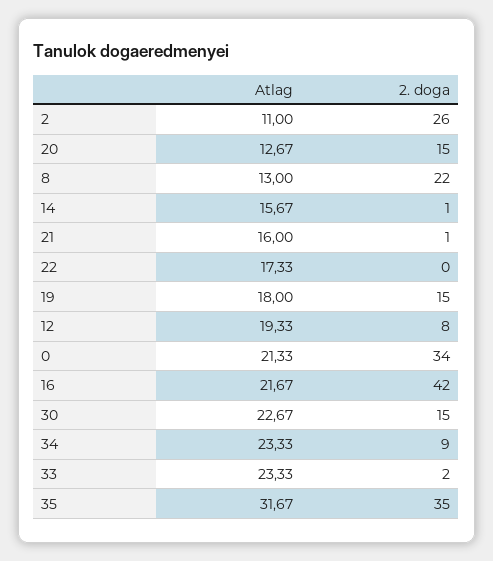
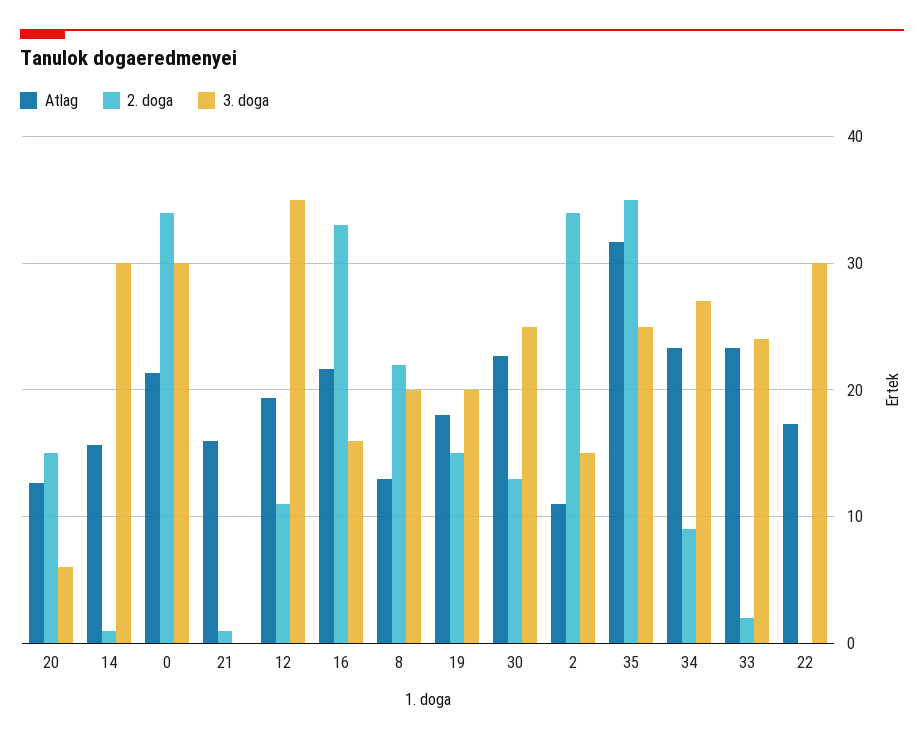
2. doga, 2: 26 -> 34
2. doga, 12: 8 -> 11
2. doga, 16: 42 -> 33
2. doga, 30: 15 -> 13
3. doga, 20: none -> 6
3. doga, 14: none -> 30
3. doga, 0: none -> 30
3. doga, 21: none -> 0
3. doga, 12: none -> 35
3. doga, 16: none -> 16
3. doga, 8: none -> 20
3. doga, 19: none -> 20
3. doga, 30: none -> 25
3. doga, 2: none -> 15
3. doga, 35: none -> 25
3. doga, 34: none -> 27
3. doga, 33: none -> 24
3. doga, 22: none -> 30

